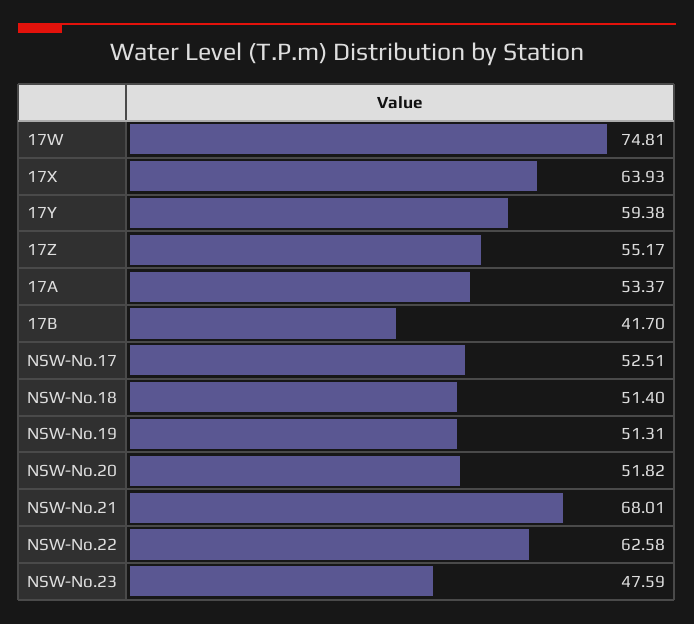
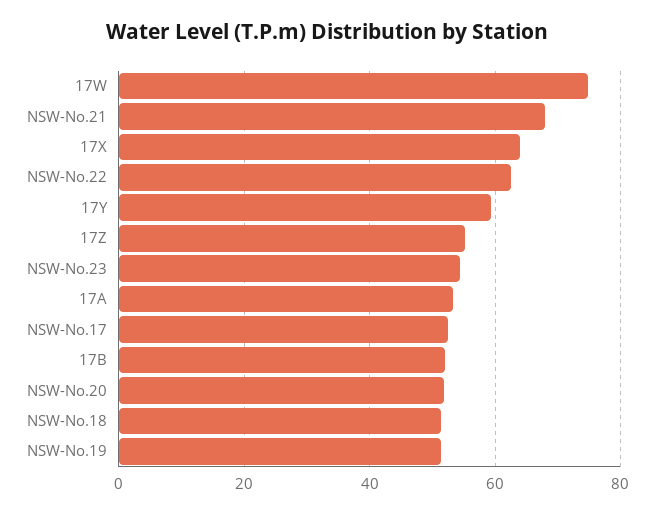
17B: 41.7 -> 52
NSW-No.23: 47.59 -> 54

